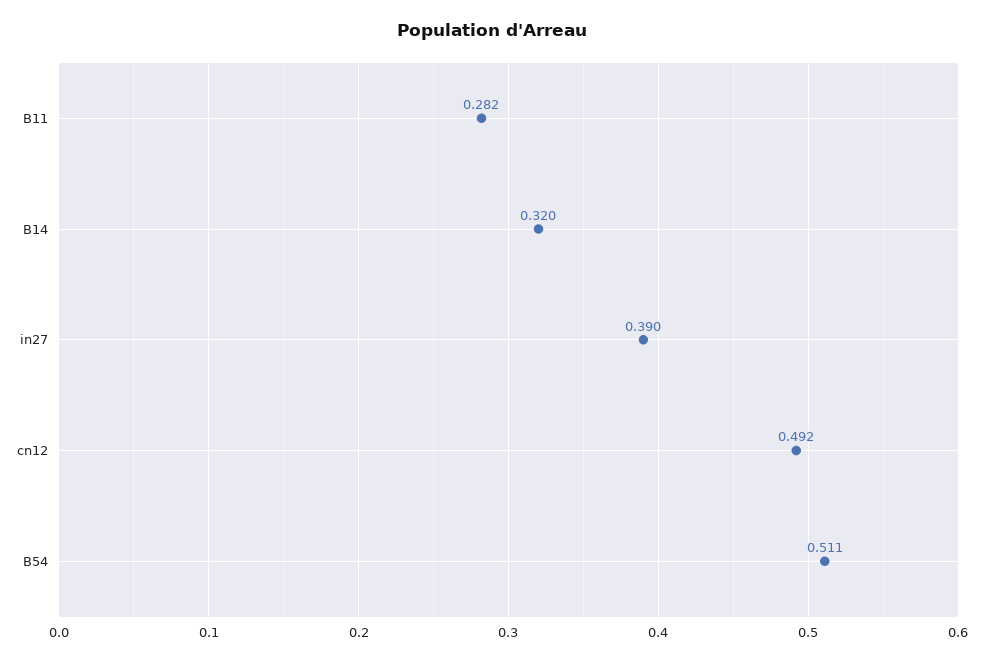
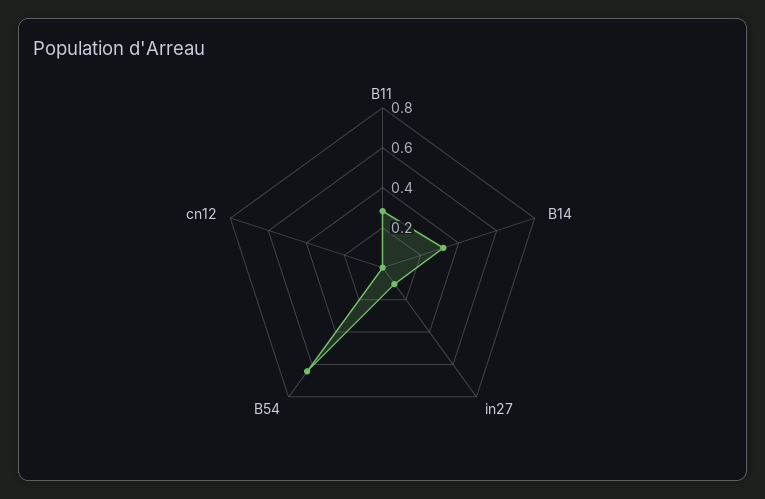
in27: 0.39 -> 0.1
cn12: 0.492 -> 0
B54: 0.511 -> 0.65

